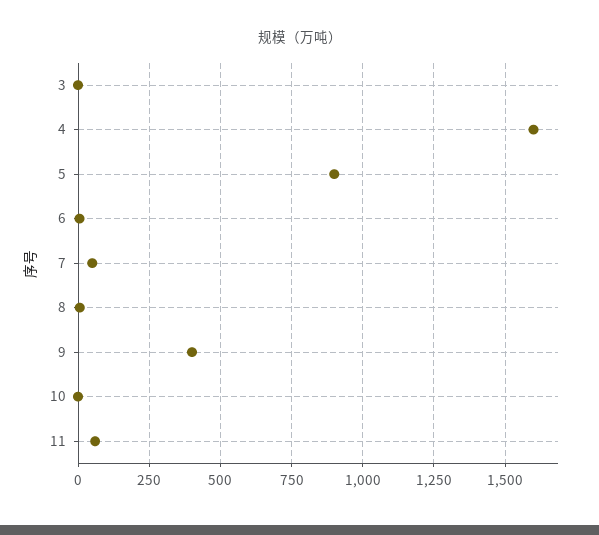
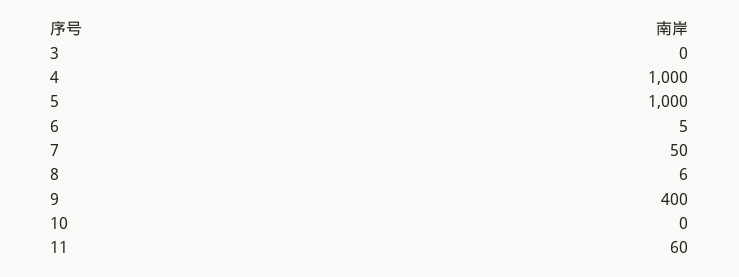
4: 1600 -> 1000
5: 900 -> 1000

